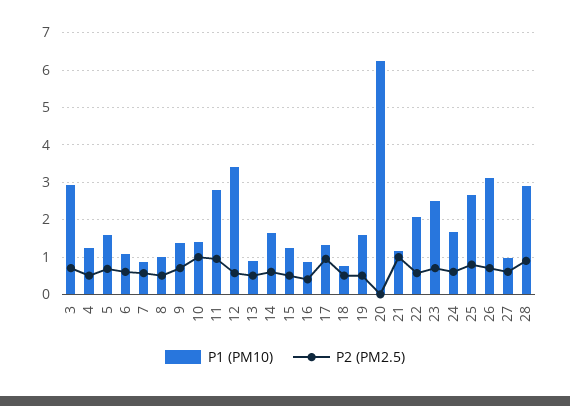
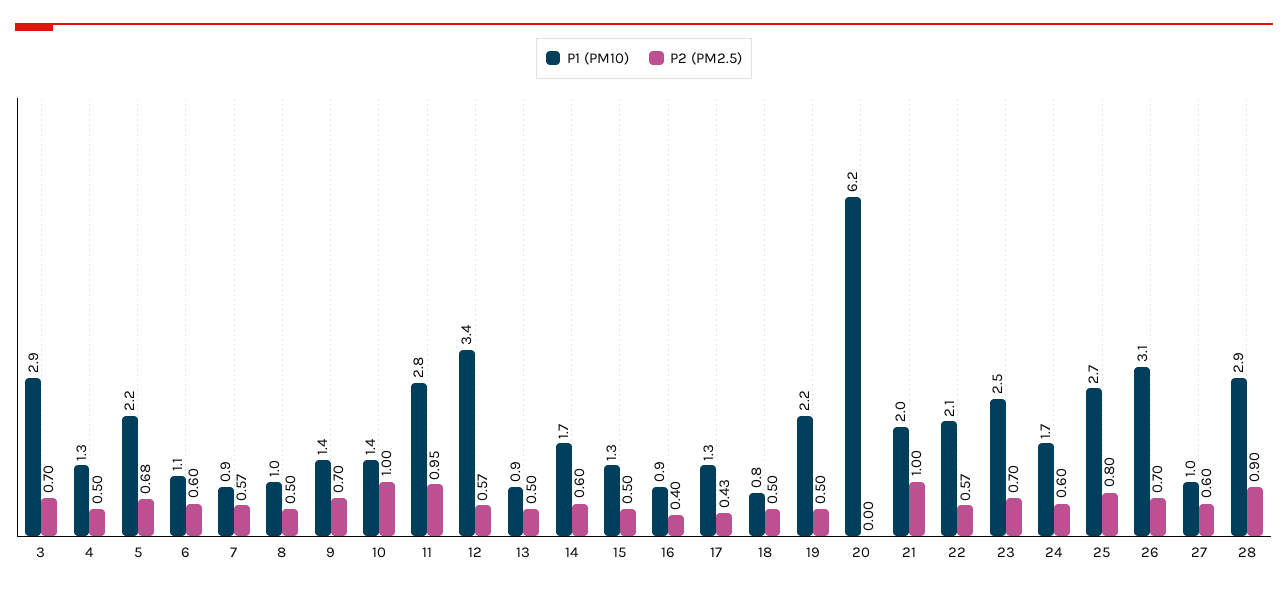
P1 (PM10), 5: 1.6 -> 2.2
P2 (PM2.5), 17: 1 -> 0.43
P1 (PM10), 19: 1.6 -> 2.2
P1 (PM10), 21: 1.2 -> 2

